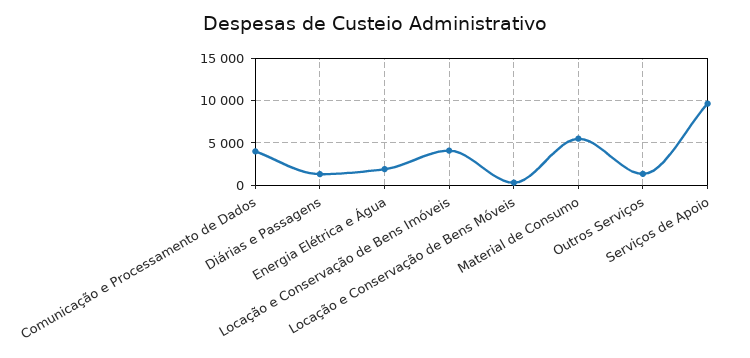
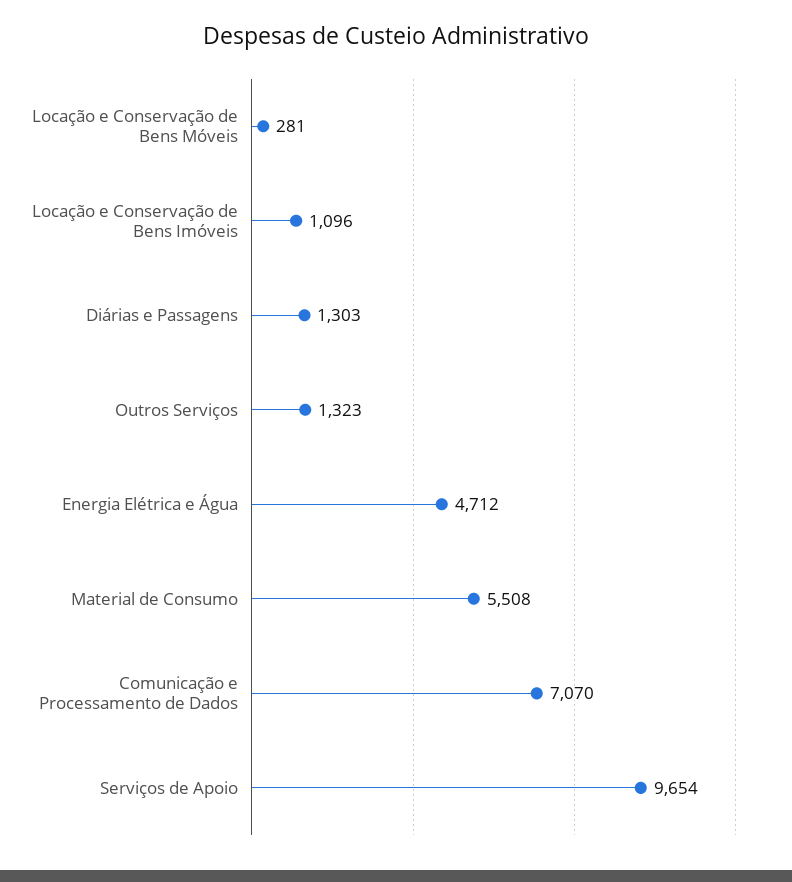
Comunicação e Processamento de Dados: 4000 -> 7070
Energia Elétrica e Água: 2000 -> 4712
Locação e Conservação de Bens Imóveis: 4000 -> 1096

